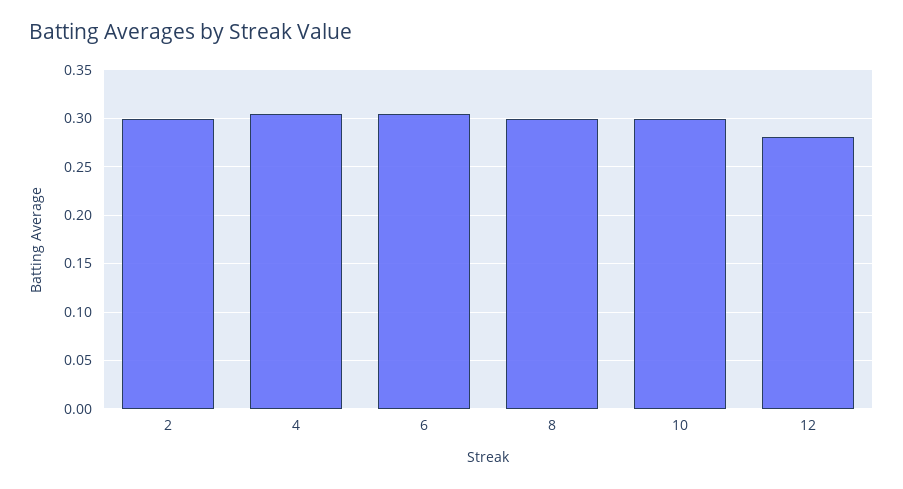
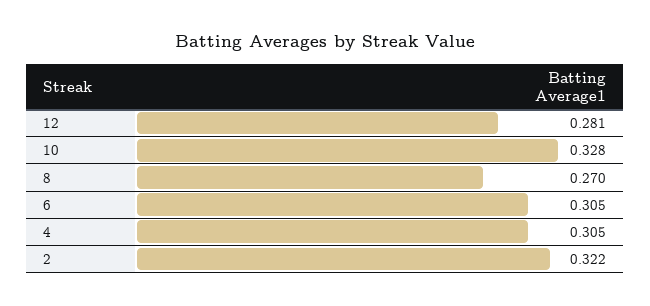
2: 0.3 -> 0.322
8: 0.3 -> 0.27
10: 0.3 -> 0.328

